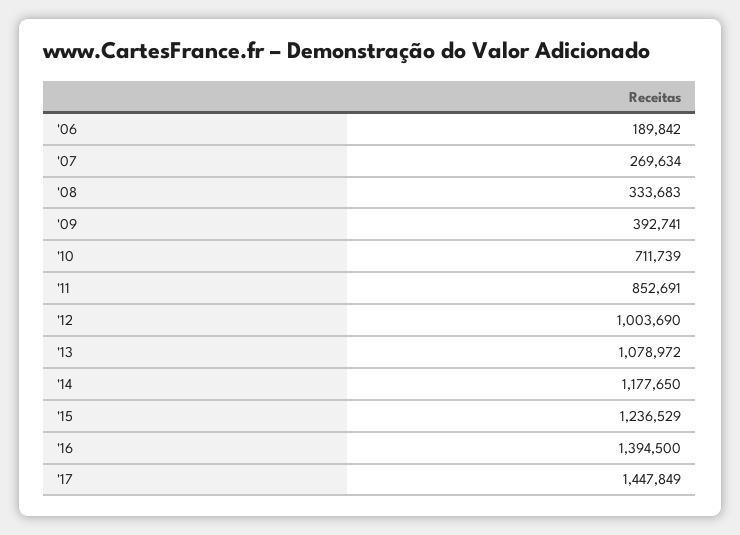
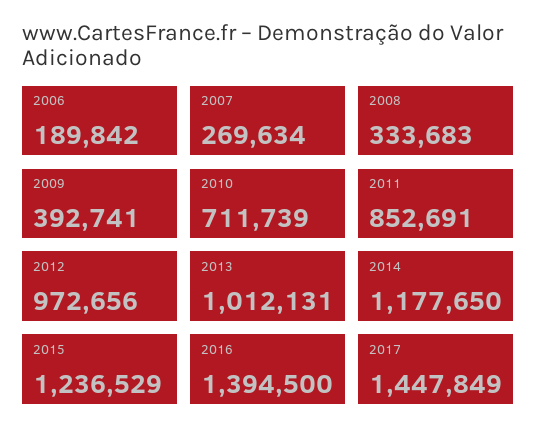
'12: 1003690 -> 972656
'13: 1078972 -> 1012131

